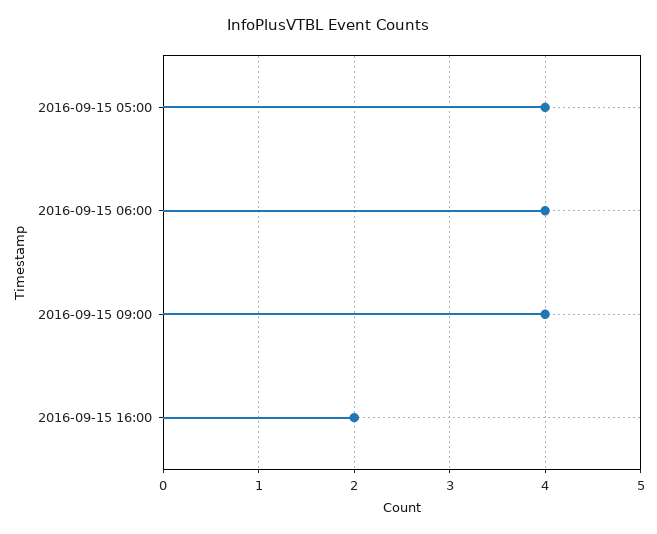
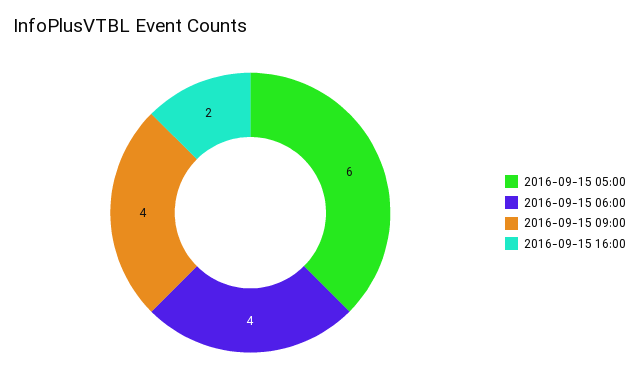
2016-09-15 05:00: 4 -> 6

